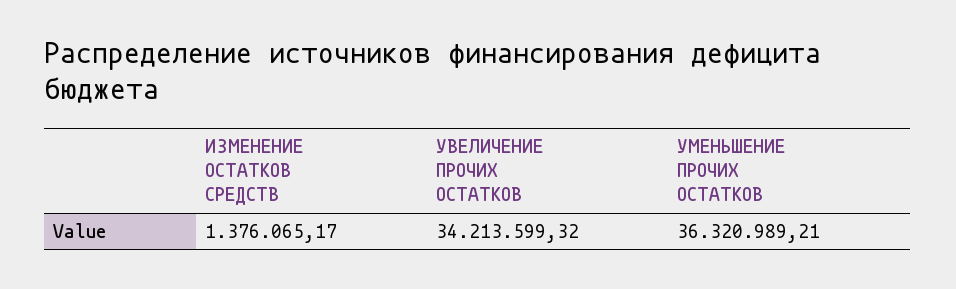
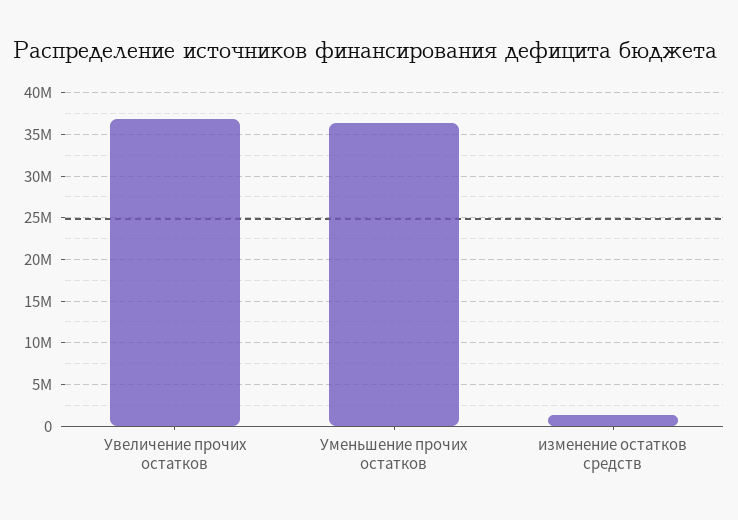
УВЕЛИЧЕНИЕ ПРОЧИХ ОСТАТКОВ: 34213599.32 -> 37000000

